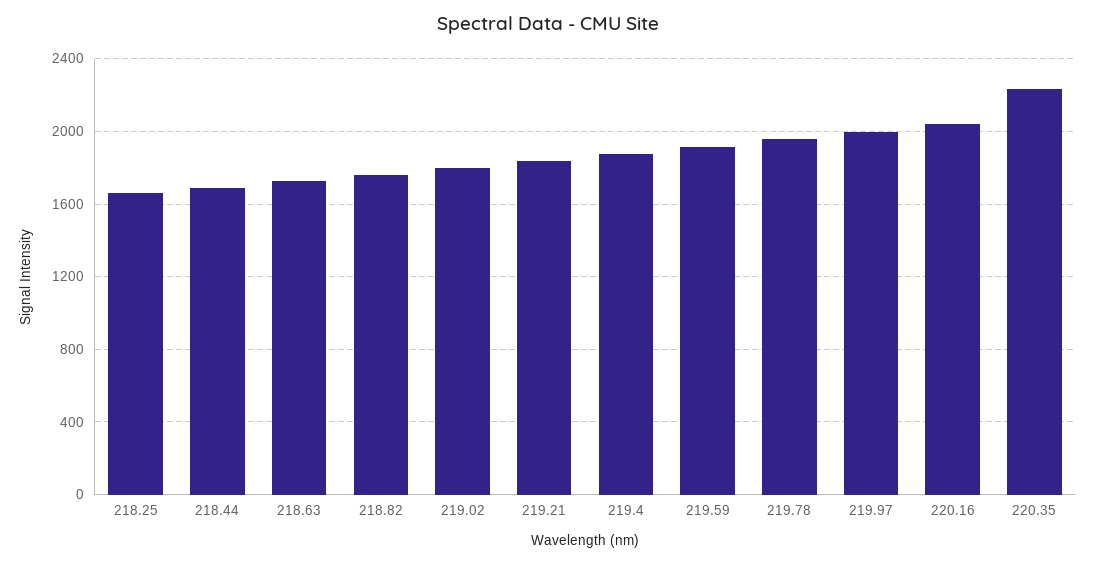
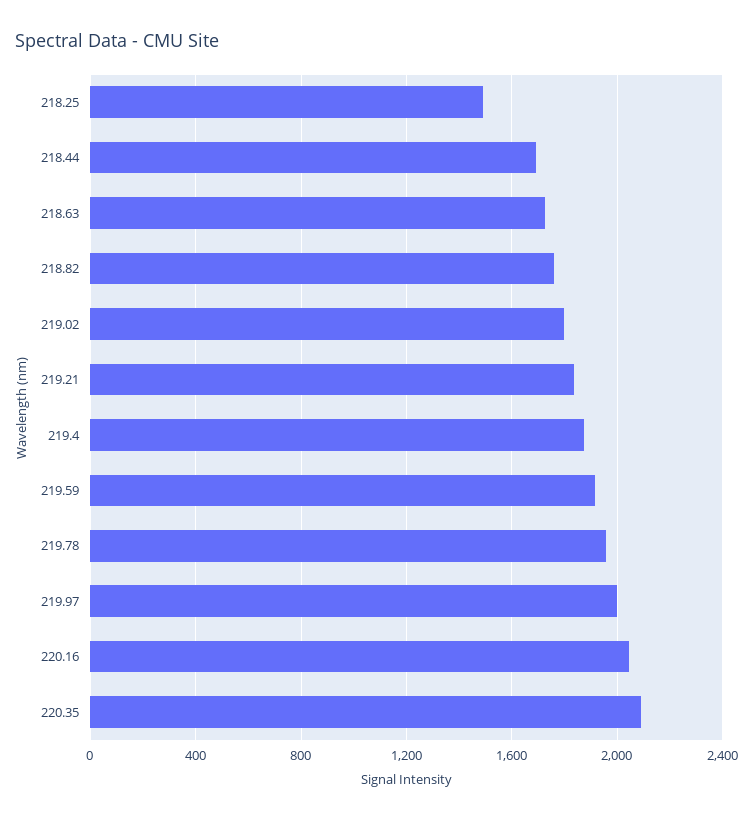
218.25: 1650 -> 1500
220.35: 2250 -> 2100

